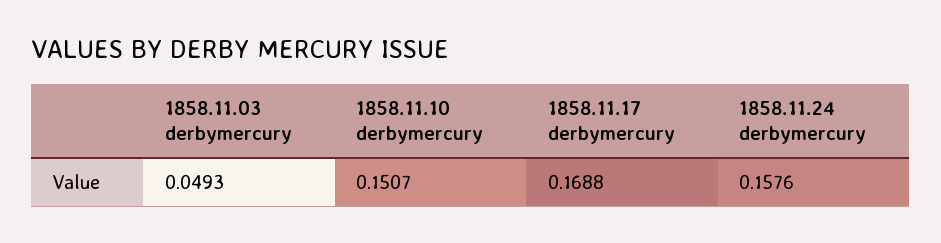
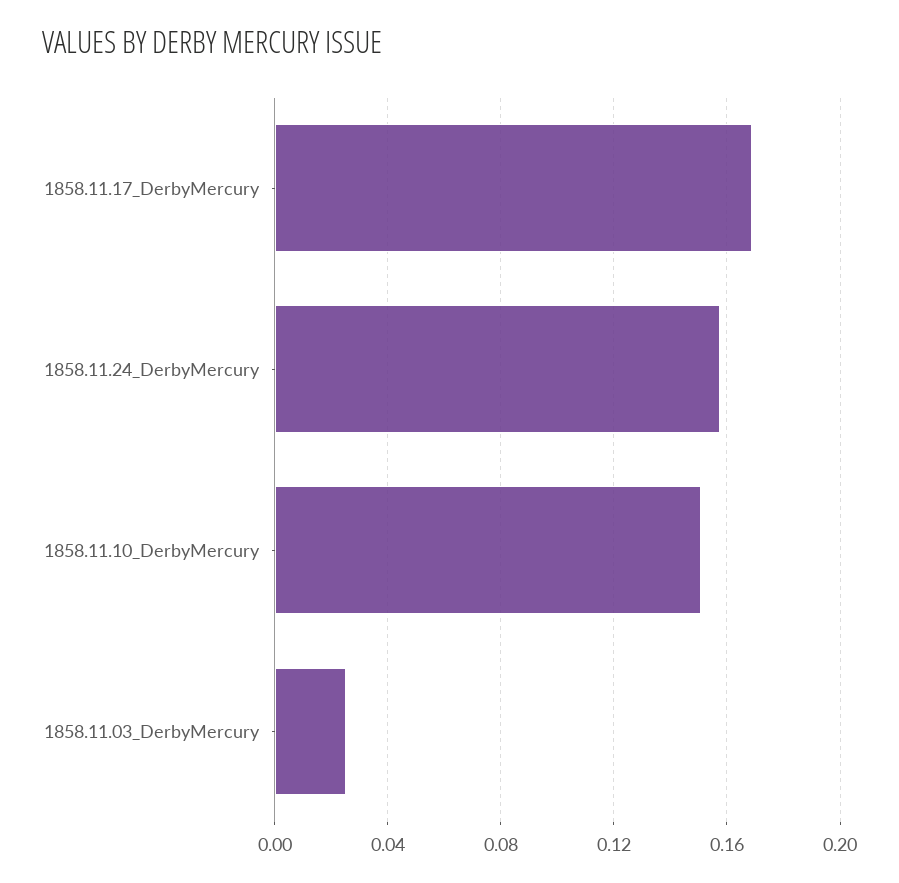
1858.11.03 derbymercury: 0.0493 -> 0.025

